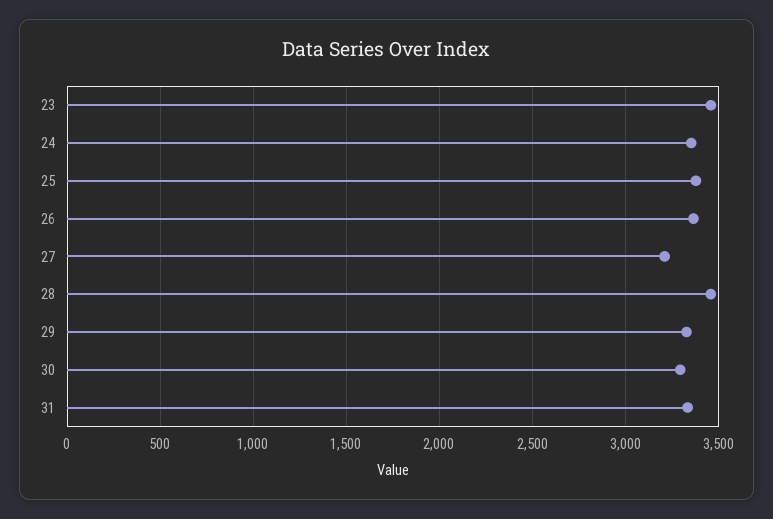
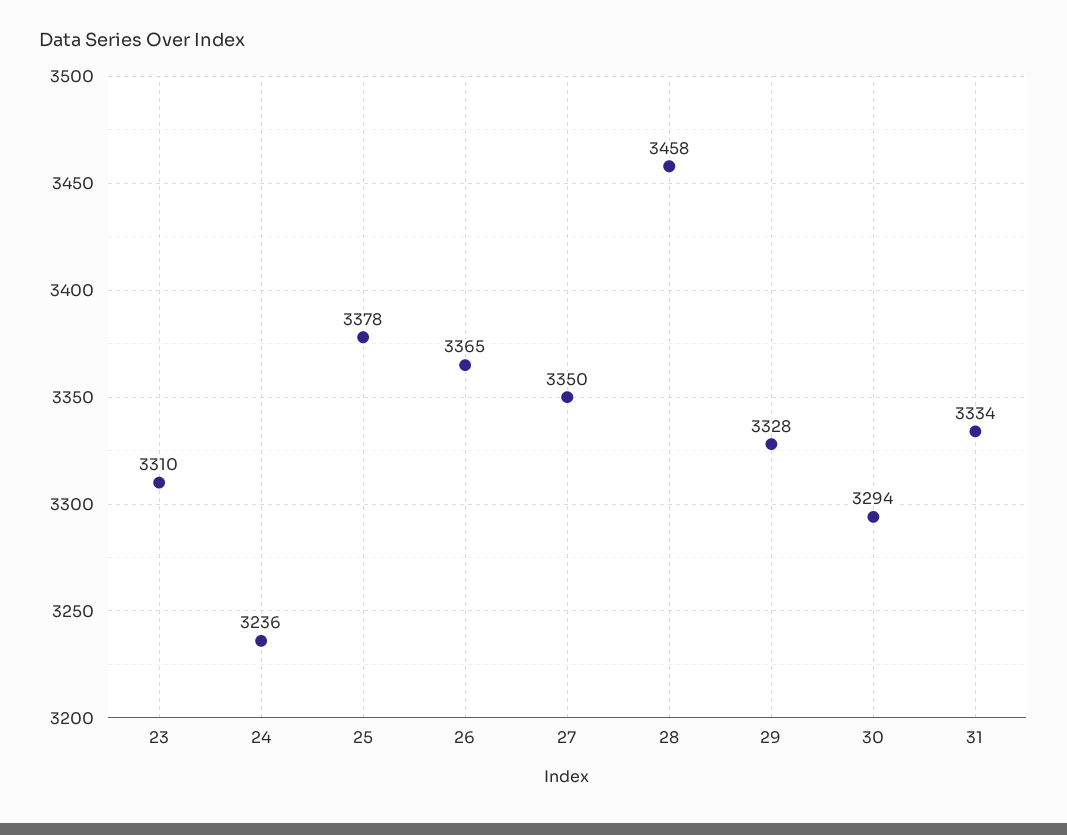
23: 3450 -> 3310
24: 3350 -> 3236
27: 3200 -> 3350

